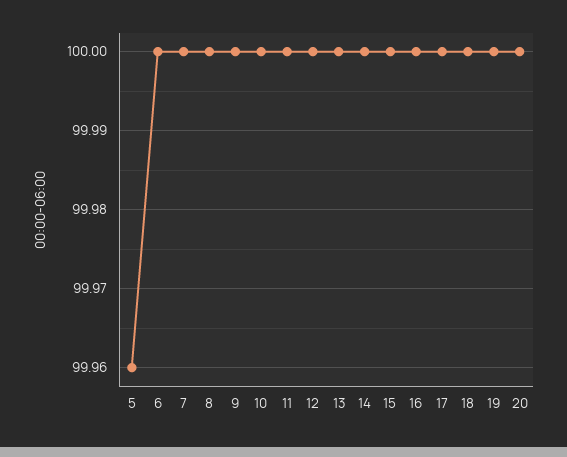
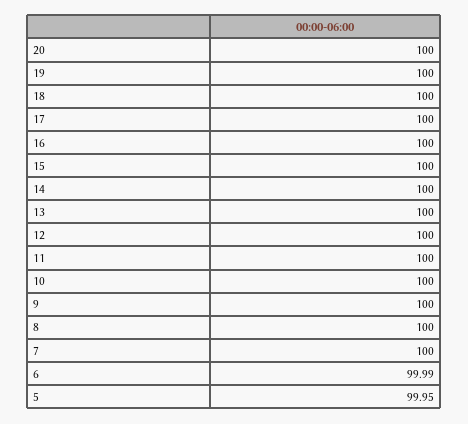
5: 99.96 -> 99.95
6: 100 -> 99.99

